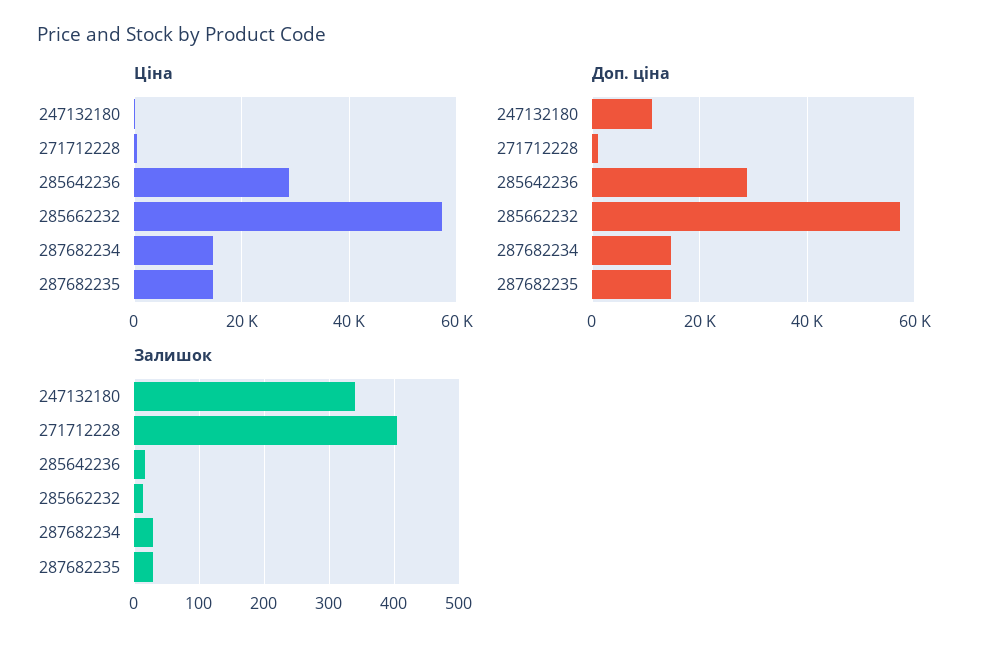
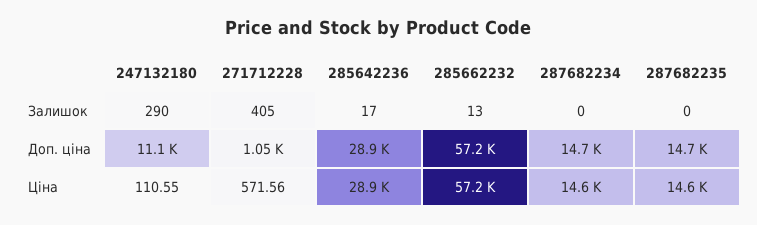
Залишок, 247132180: 340 -> 290
Залишок, 287682234: 30 -> 0
Залишок, 287682235: 30 -> 0

